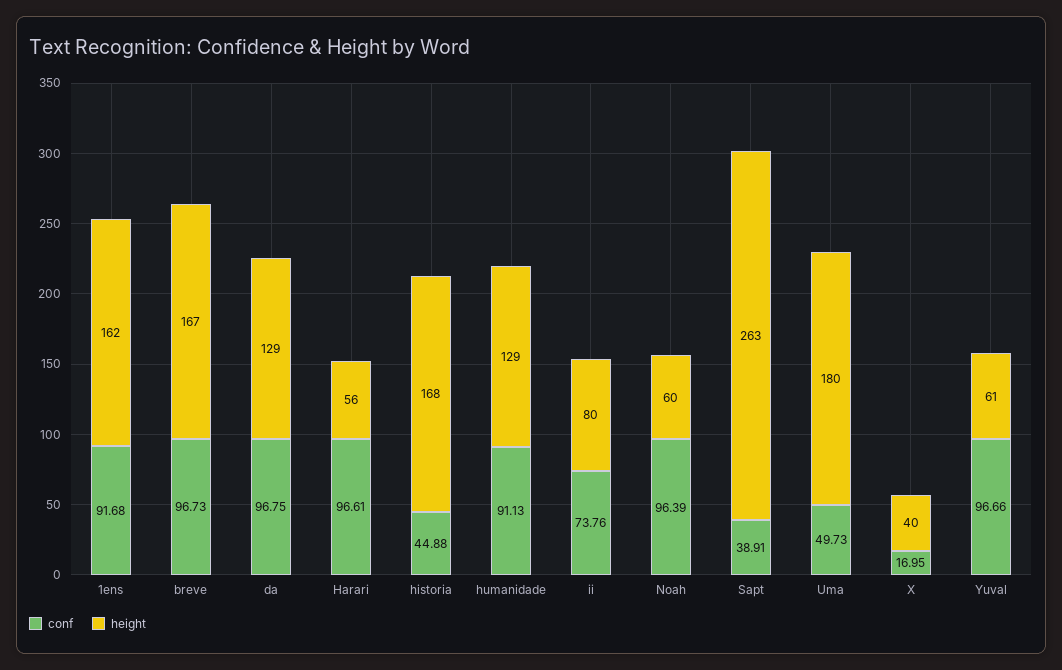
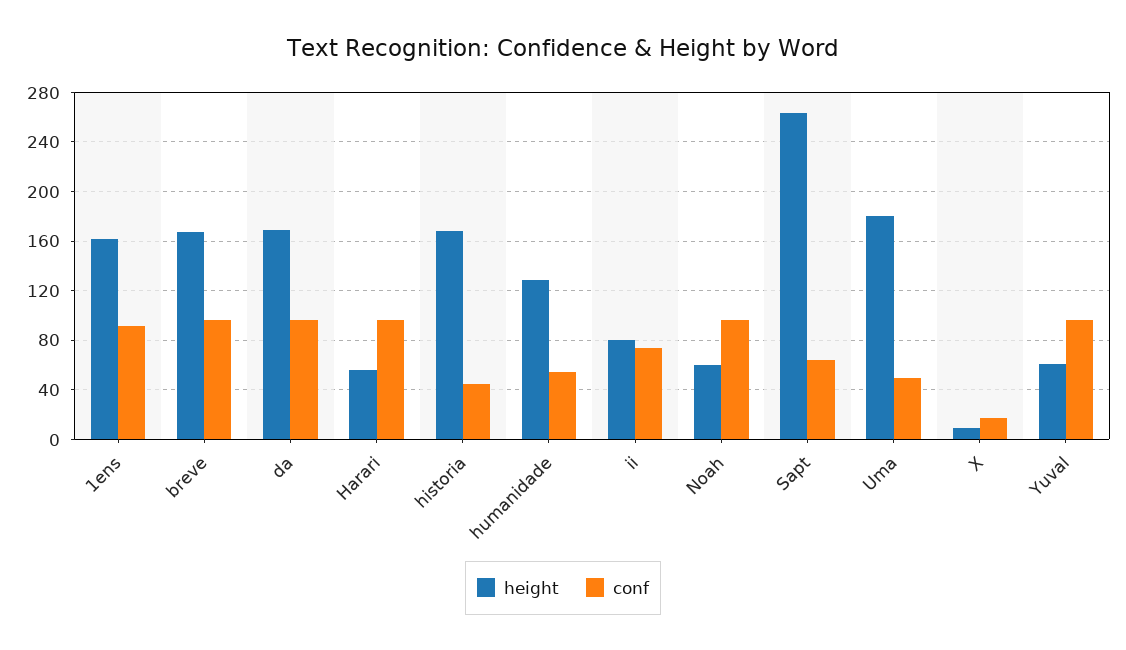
height, da: 129 -> 170
conf, humanidade: 91.13 -> 55
conf, Sapt: 38.91 -> 65
height, X: 40 -> 10

